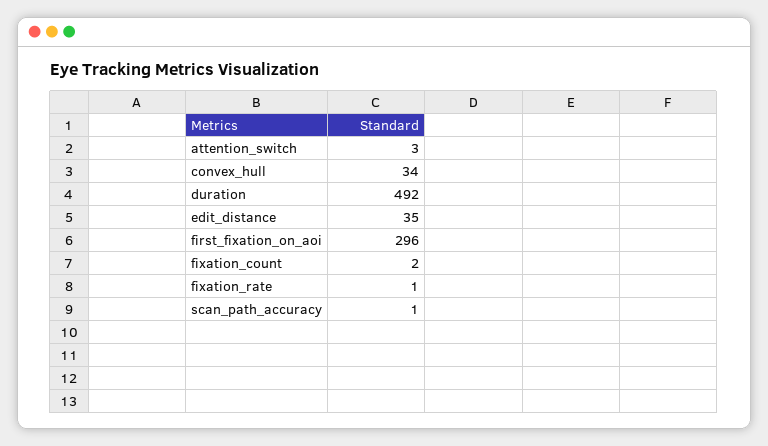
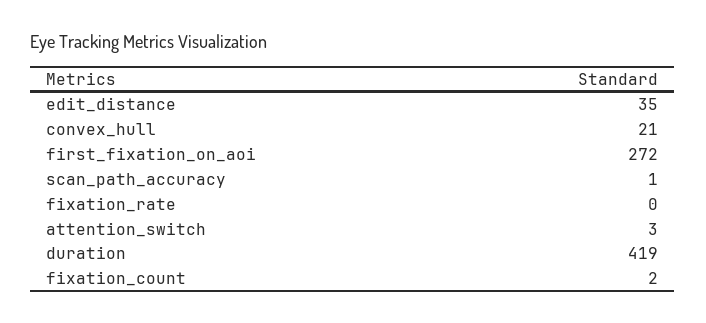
convex_hull: 34 -> 21
duration: 492 -> 419
first_fixation_on_aoi: 296 -> 272
fixation_rate: 1 -> 0

